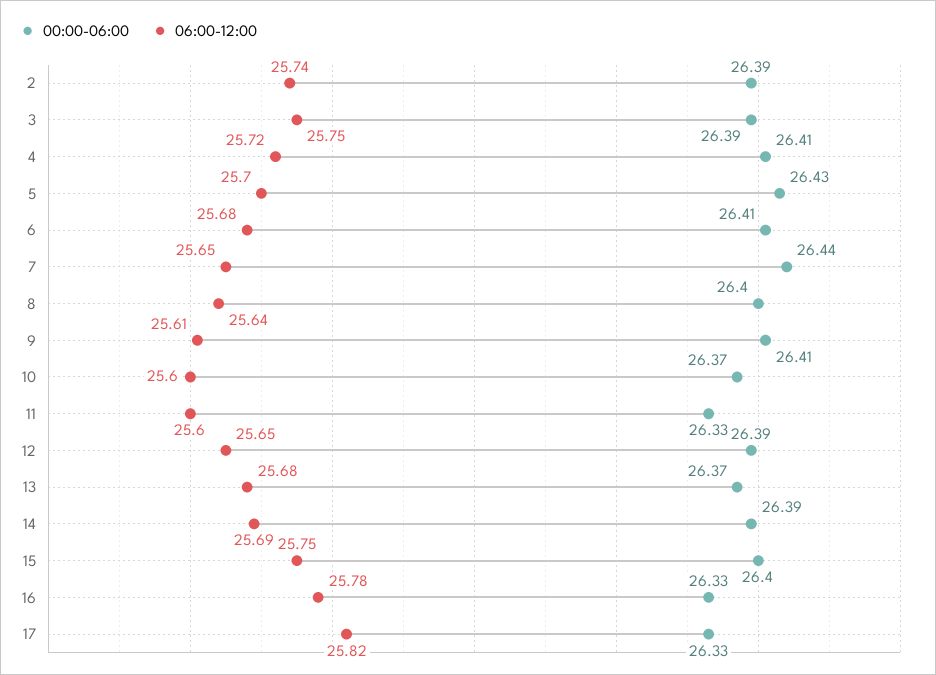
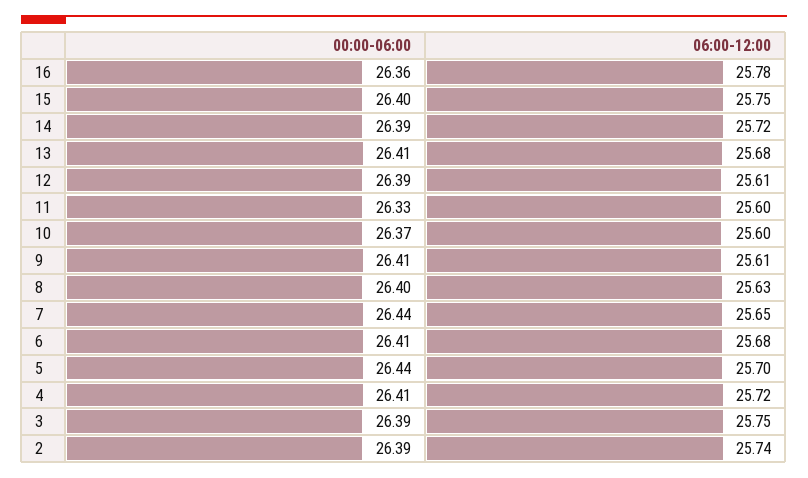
00:00-06:00, 5: 26.43 -> 26.44
06:00-12:00, 8: 25.64 -> 25.63
06:00-12:00, 12: 25.65 -> 25.61
00:00-06:00, 13: 26.37 -> 26.41
06:00-12:00, 14: 25.69 -> 25.72
00:00-06:00, 16: 26.33 -> 26.36
00:00-06:00, 17: 26.33 -> none
06:00-12:00, 17: 25.82 -> none

